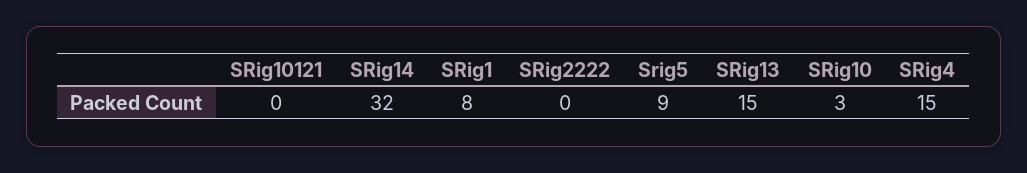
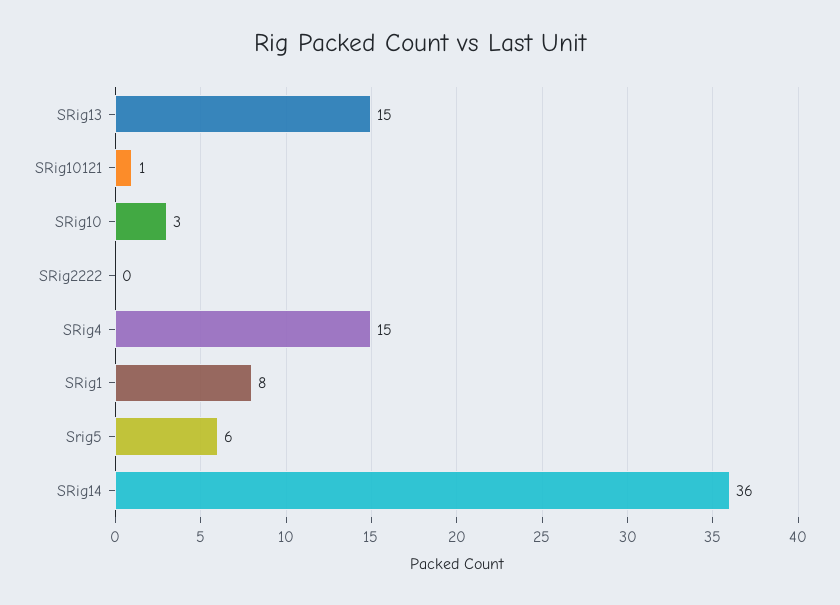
SRig10121: 0 -> 1
SRig14: 32 -> 36
Srig5: 9 -> 6

